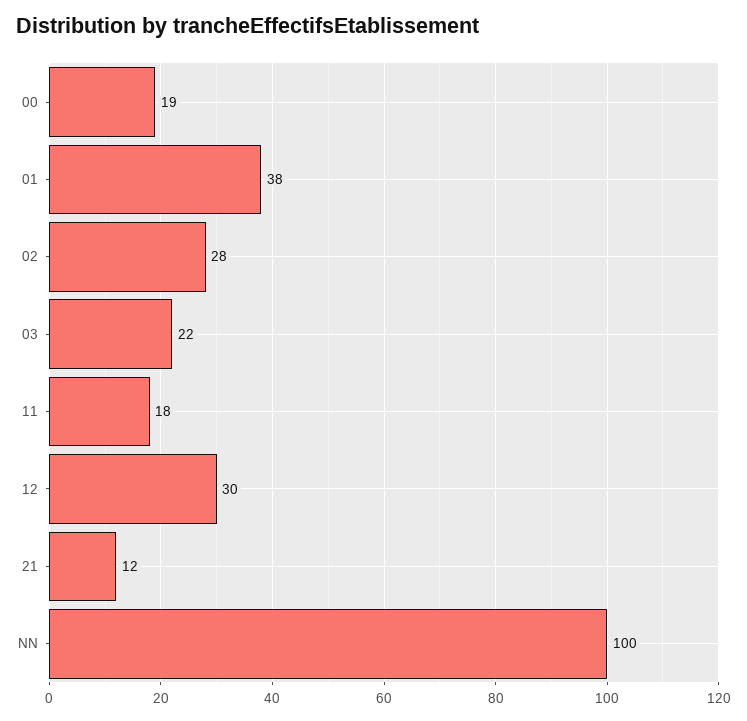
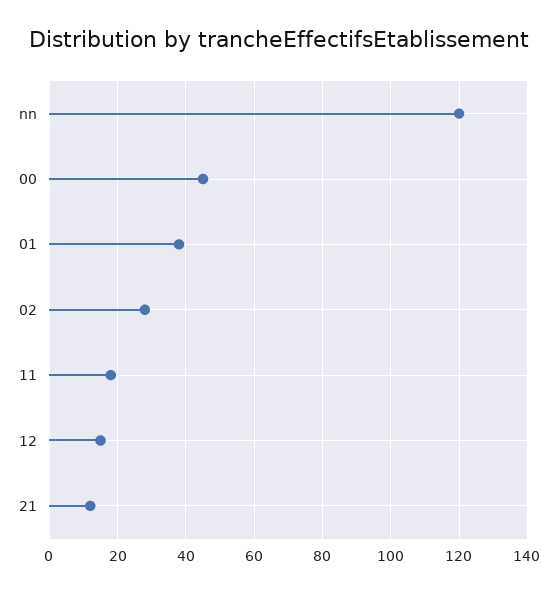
00: 19 -> 45
03: 22 -> none
12: 30 -> 15
NN: 100 -> 120

